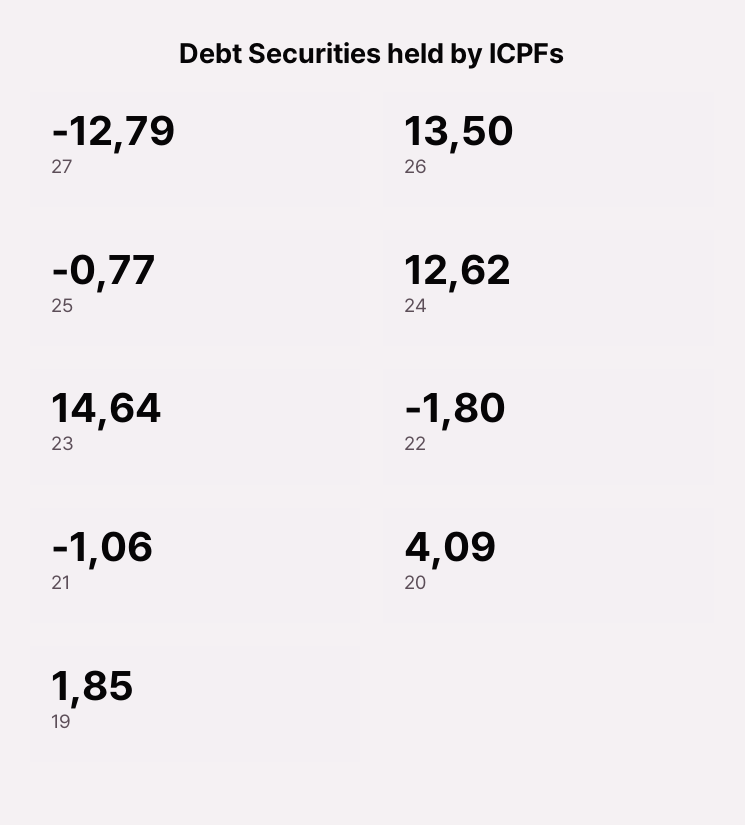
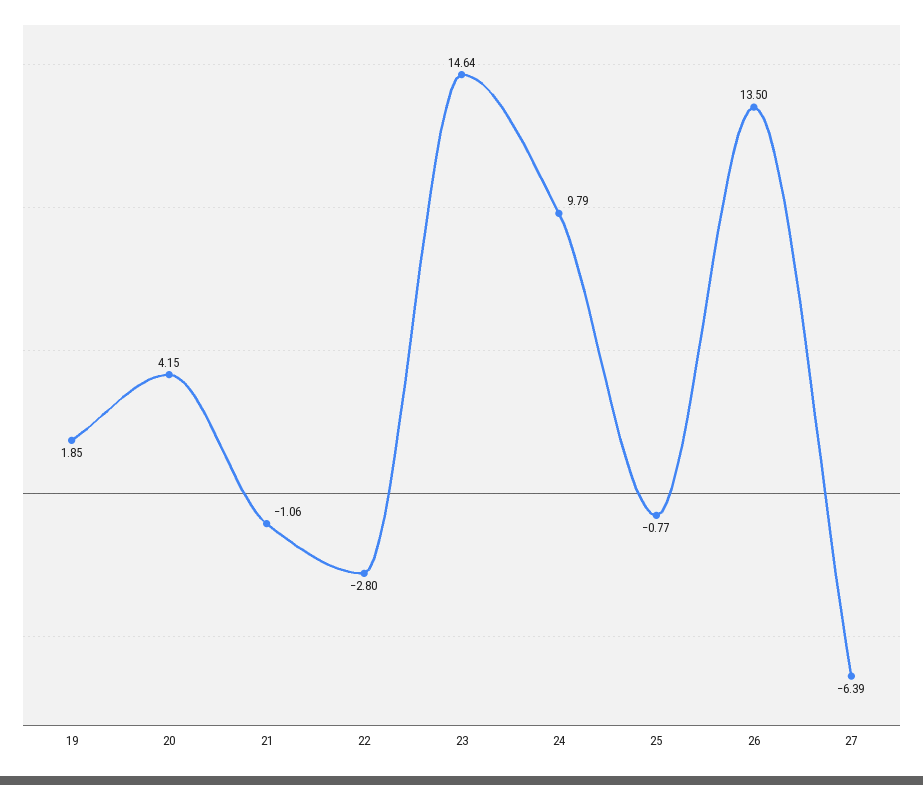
27: -12.79 -> -6.39
24: 12.62 -> 9.79
22: -1.8 -> -2.8
20: 4.09 -> 4.15

